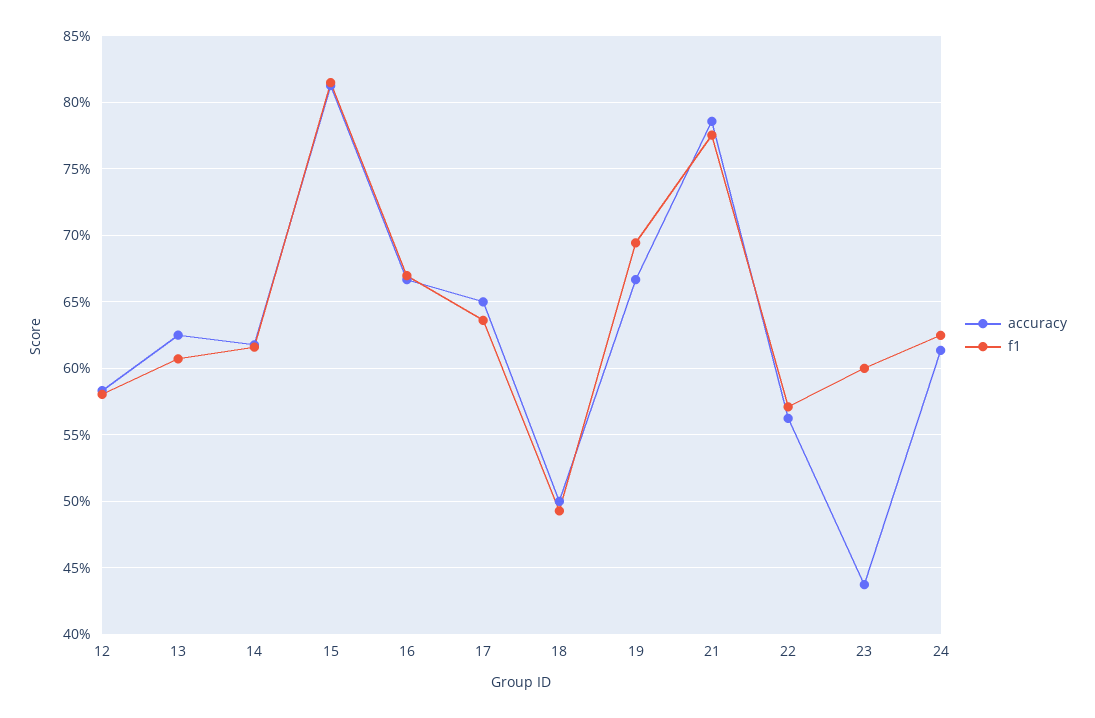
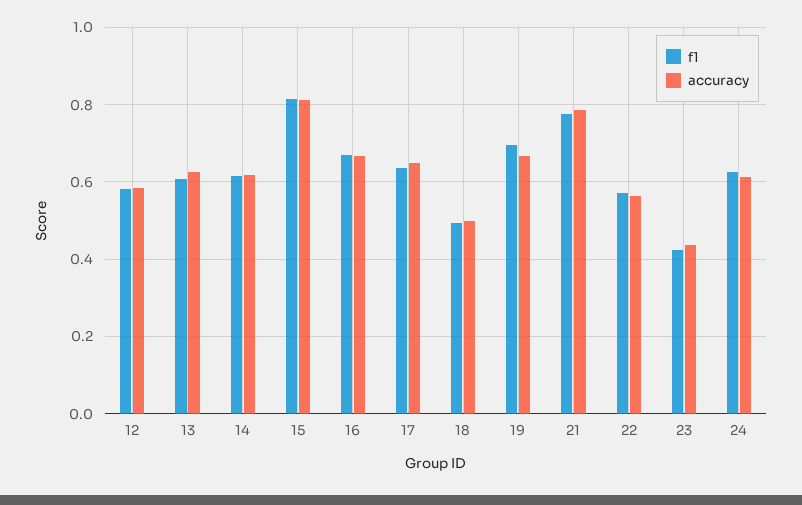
f1, 23: 0.6 -> 0.42

